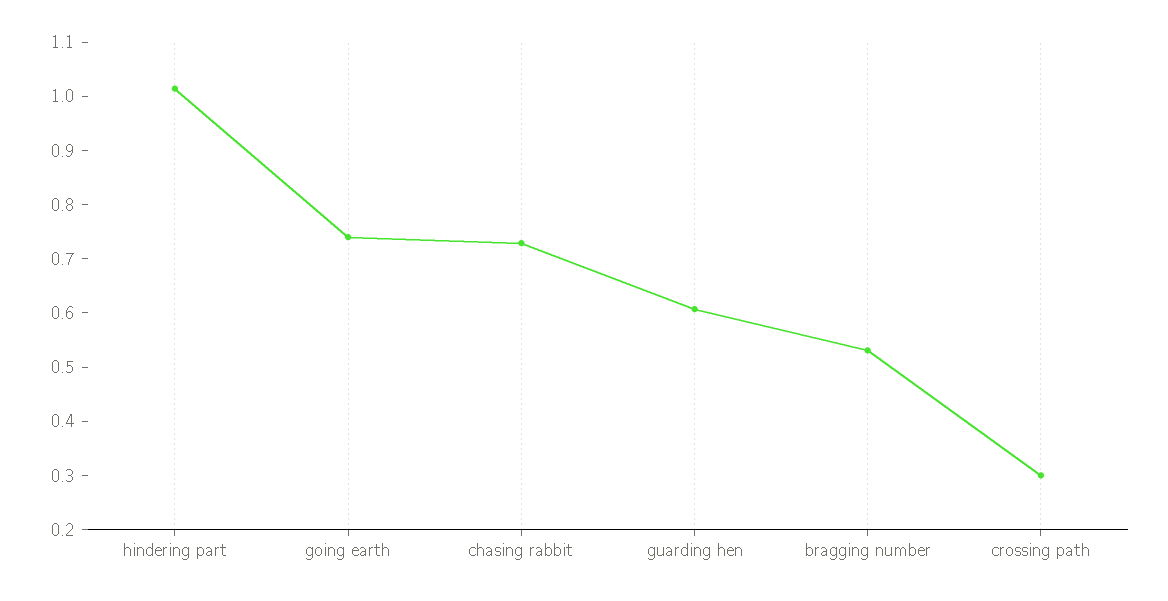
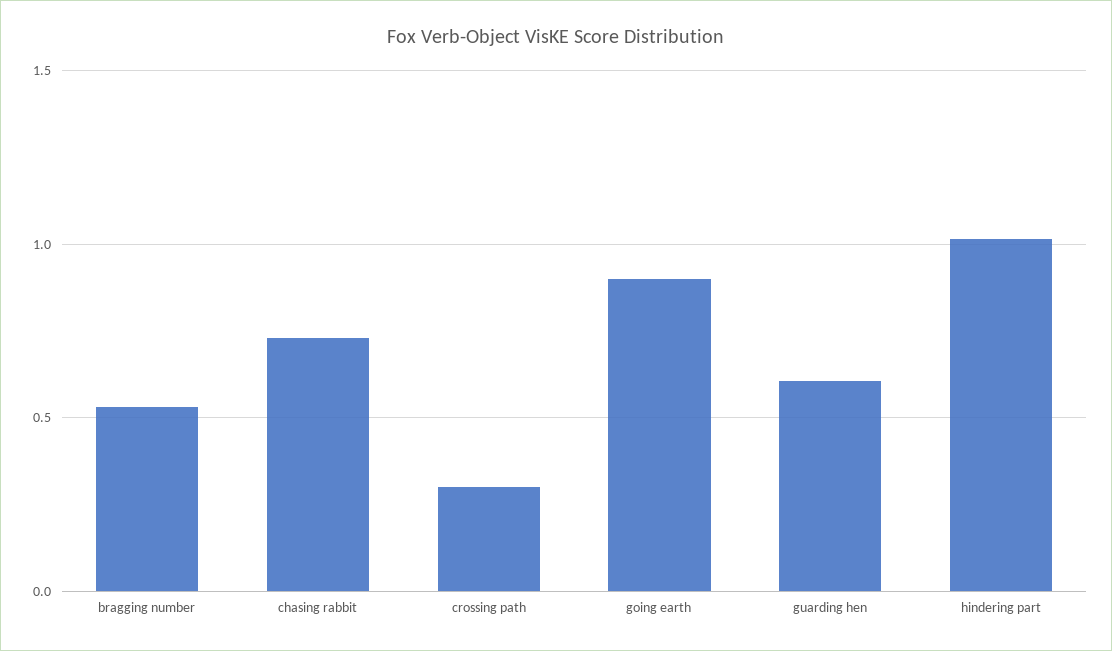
going earth: 0.74 -> 0.9

